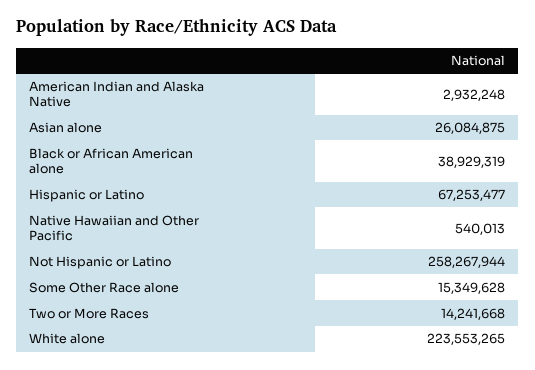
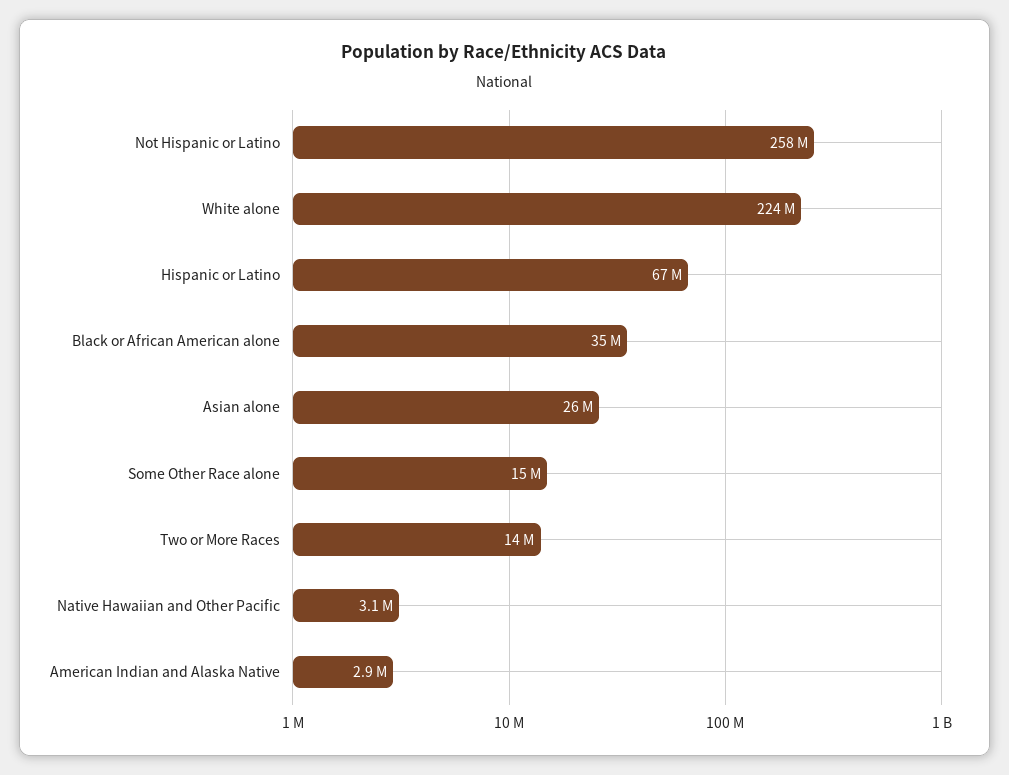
Black or African American alone: 38929319 -> 35000000
Native Hawaiian and Other Pacific: 540013 -> 3100000

